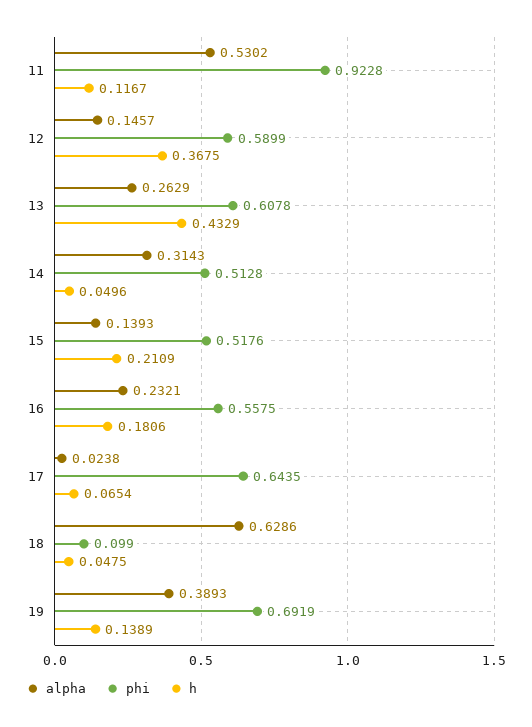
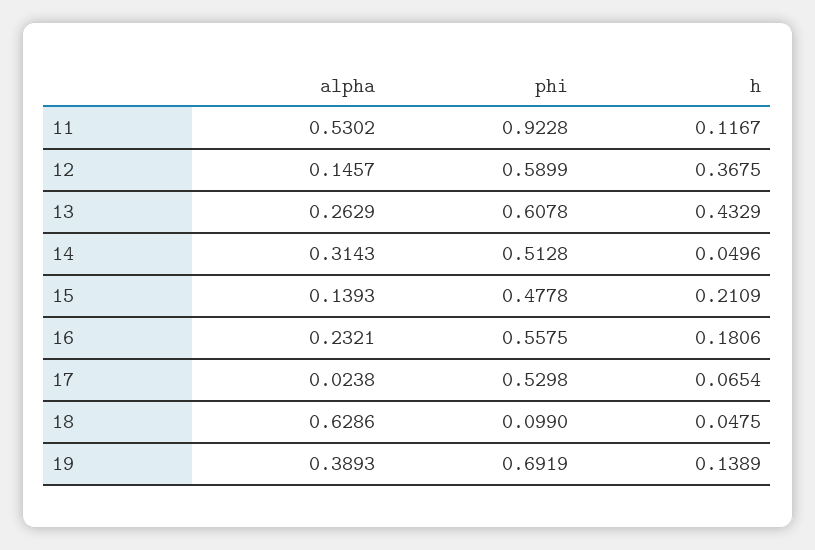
phi, 15: 0.5176 -> 0.4778
phi, 17: 0.6435 -> 0.5298

